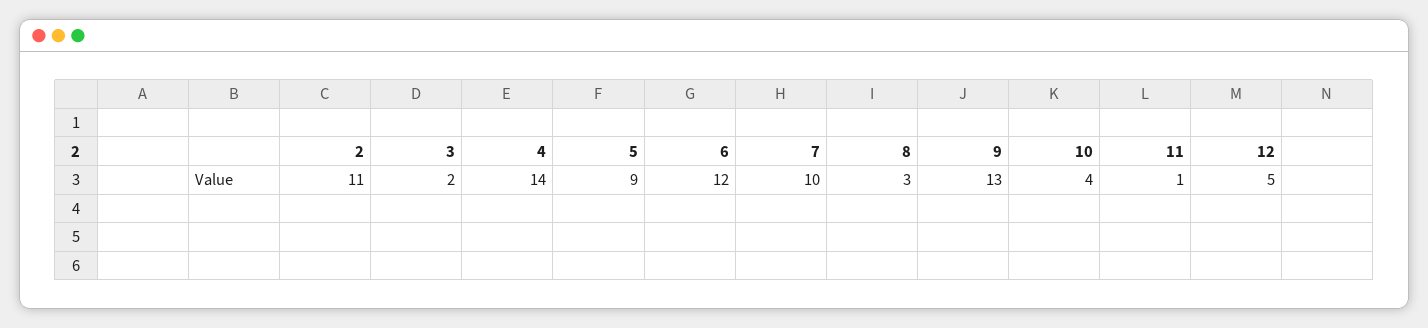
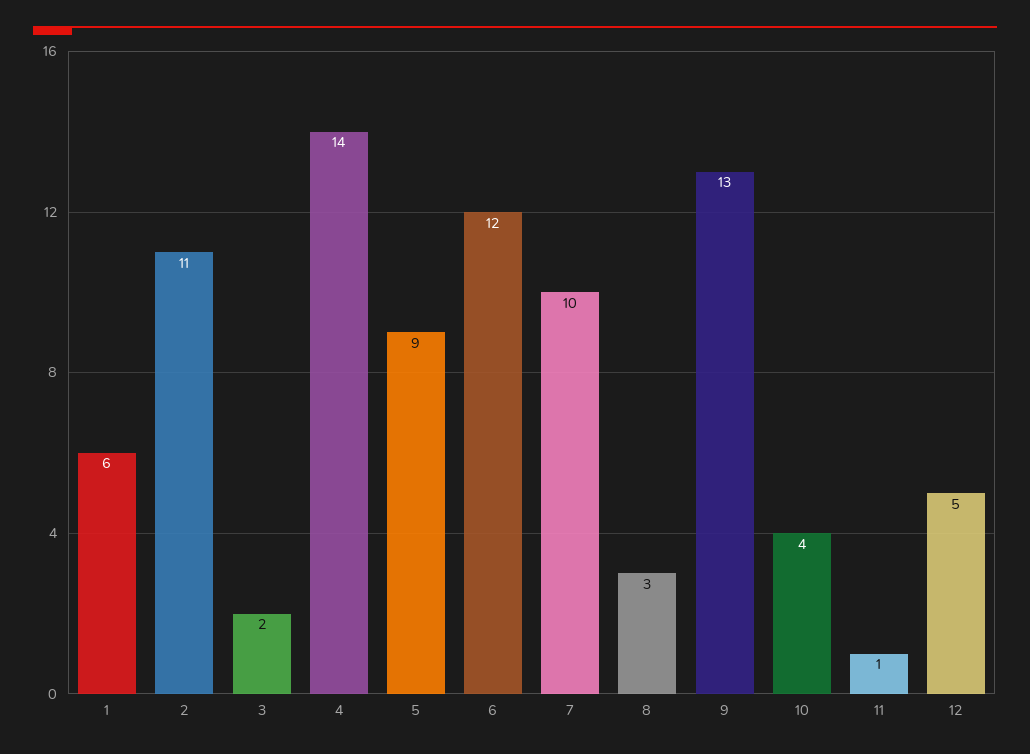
1: none -> 6

